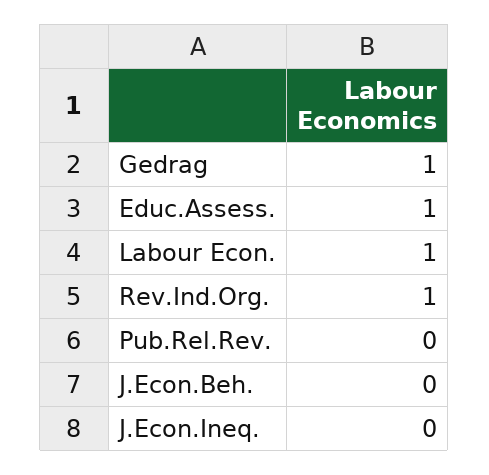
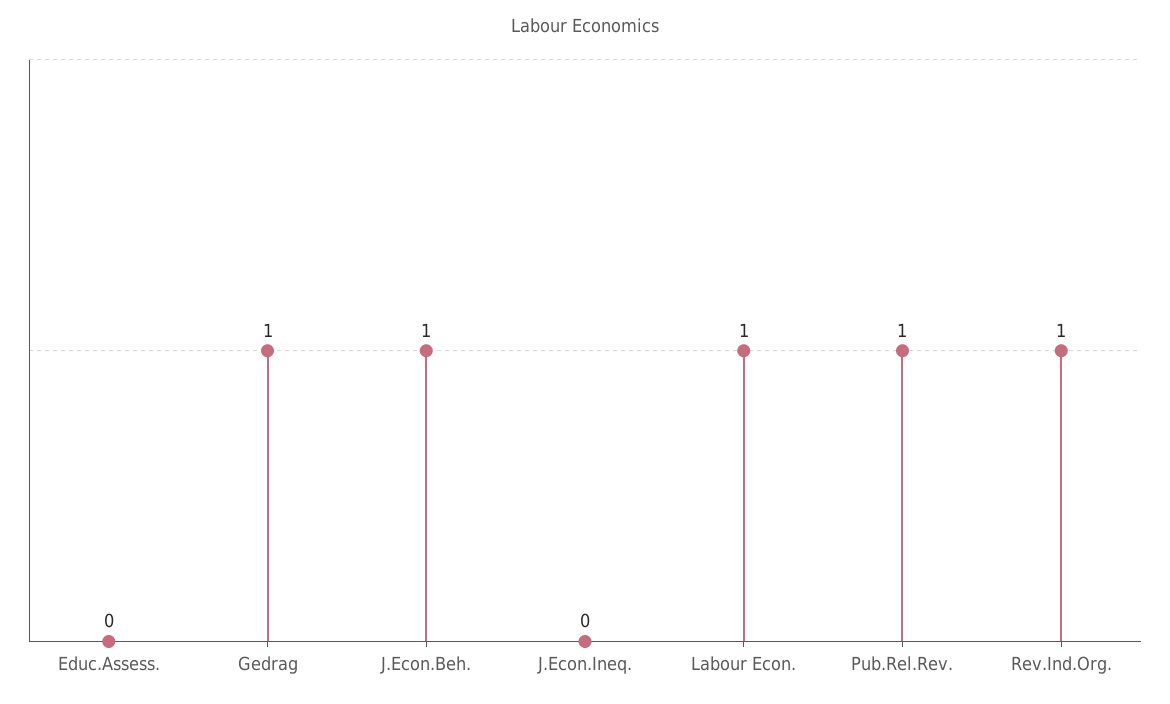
Educ.Assess.: 1 -> 0
Pub.Rel.Rev.: 0 -> 1
J.Econ.Beh.: 0 -> 1

